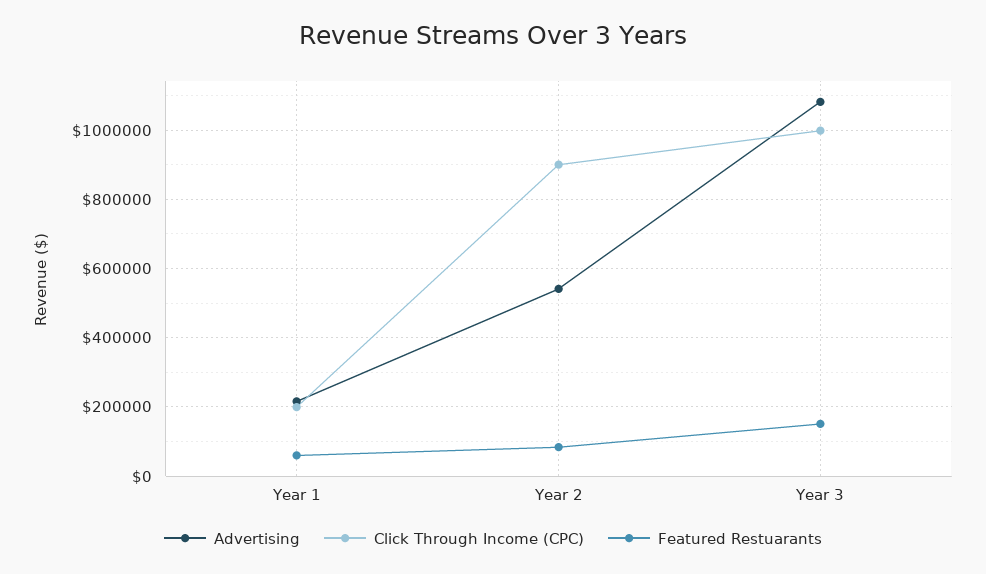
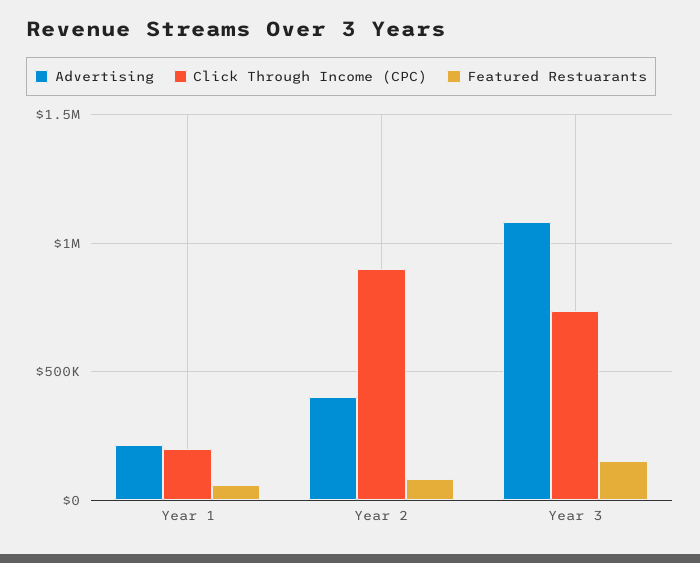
Advertising, Year 2: 540000 -> 400000
Click Through Income (CPC), Year 3: 1000000 -> 750000

